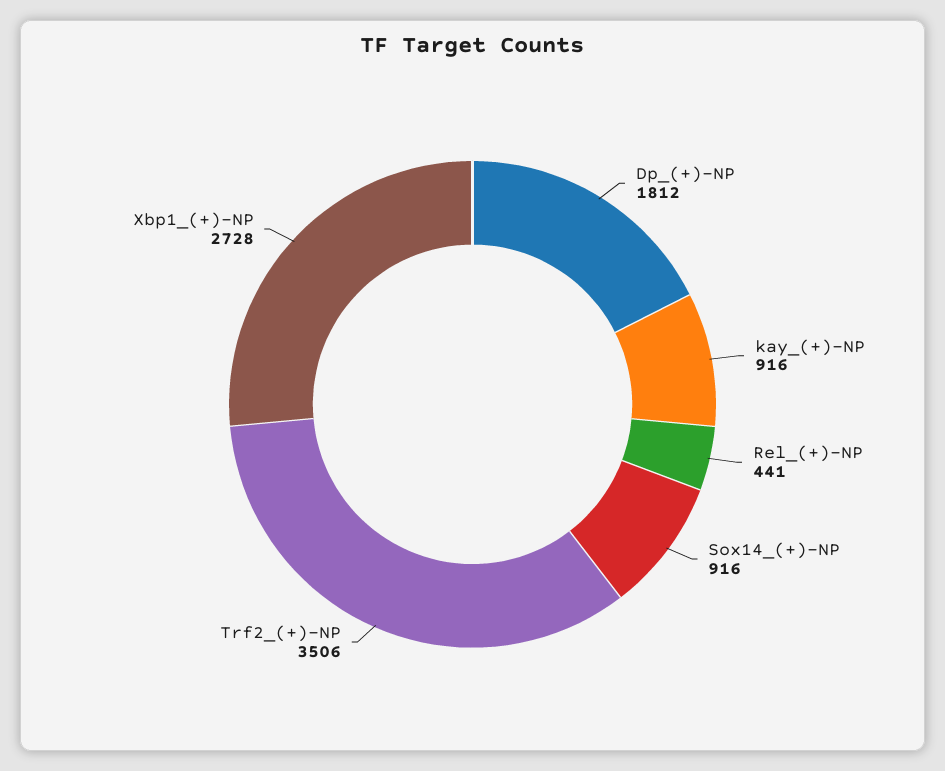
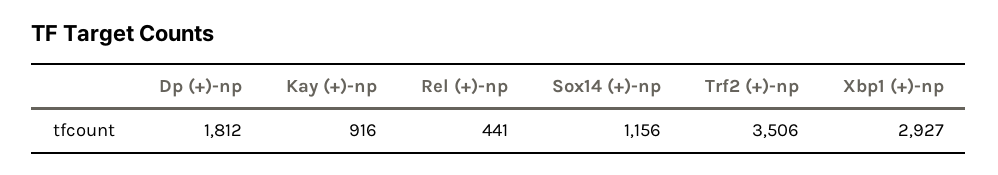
Sox14_(+)-NP: 916 -> 1156
Xbp1_(+)-NP: 2728 -> 2927

